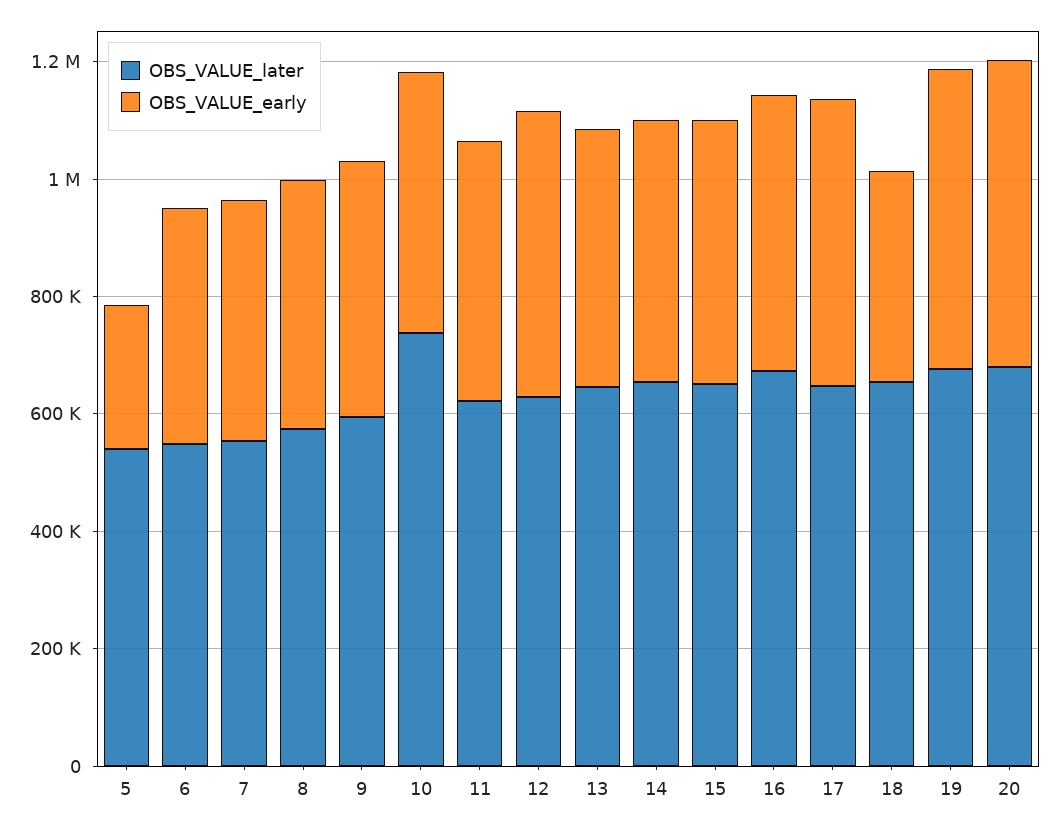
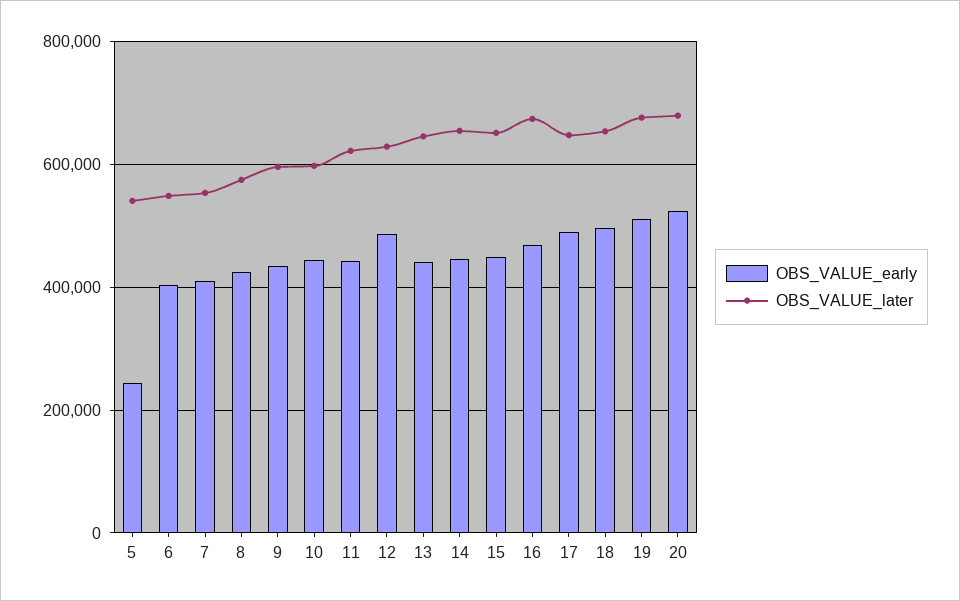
OBS_VALUE_later, 10: 750000 -> 600000
OBS_VALUE_early, 18: 350000 -> 500000

